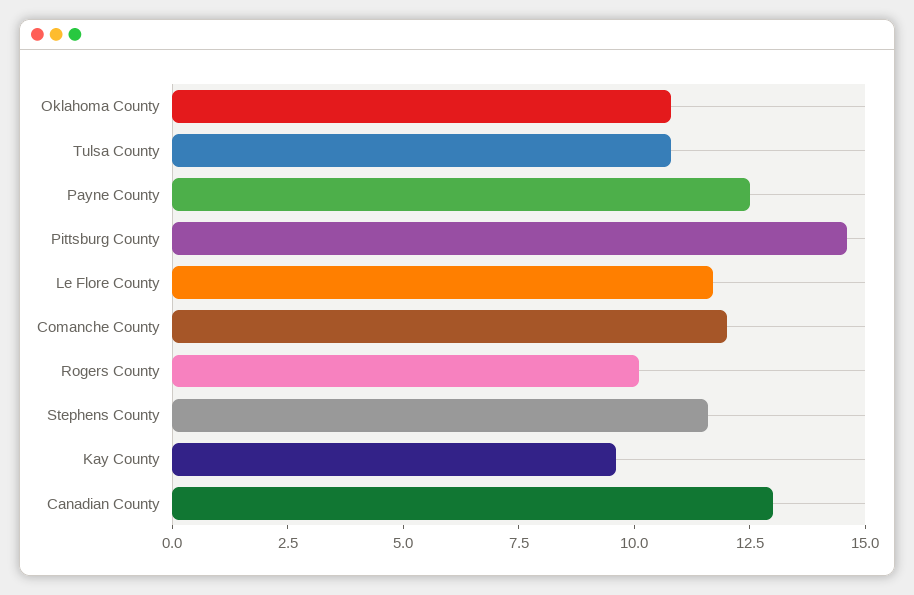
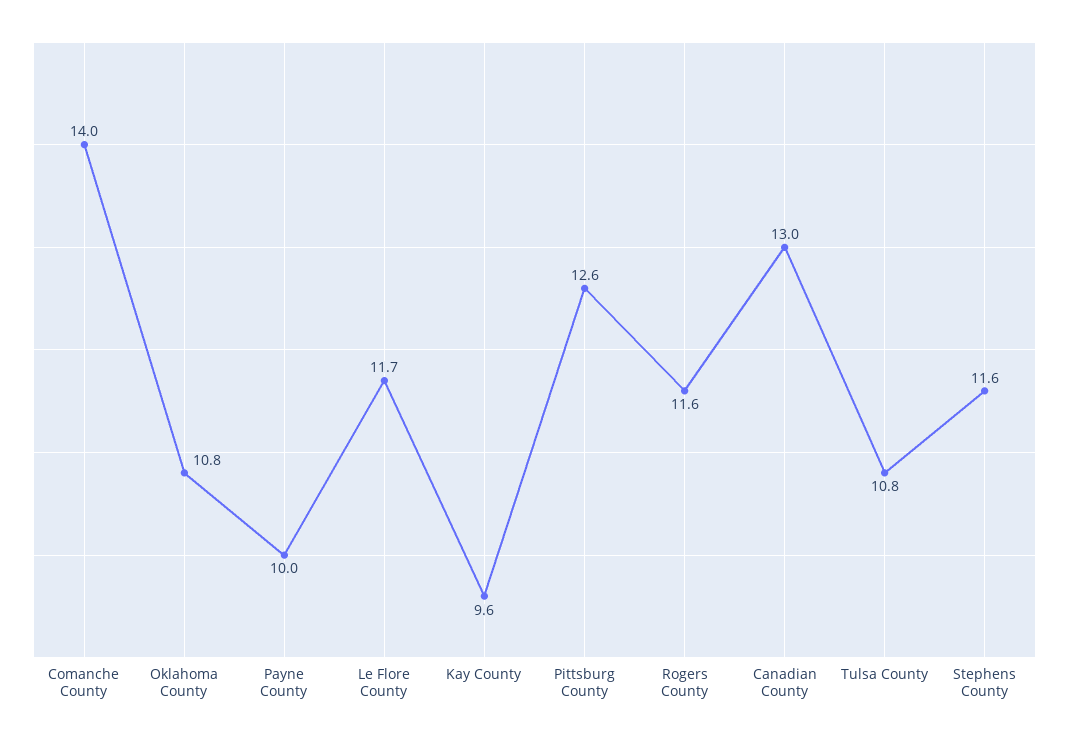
Payne County: 12.5 -> 10
Pittsburg County: 14.5 -> 12.6
Comanche County: 12 -> 14
Rogers County: 10 -> 11.6

